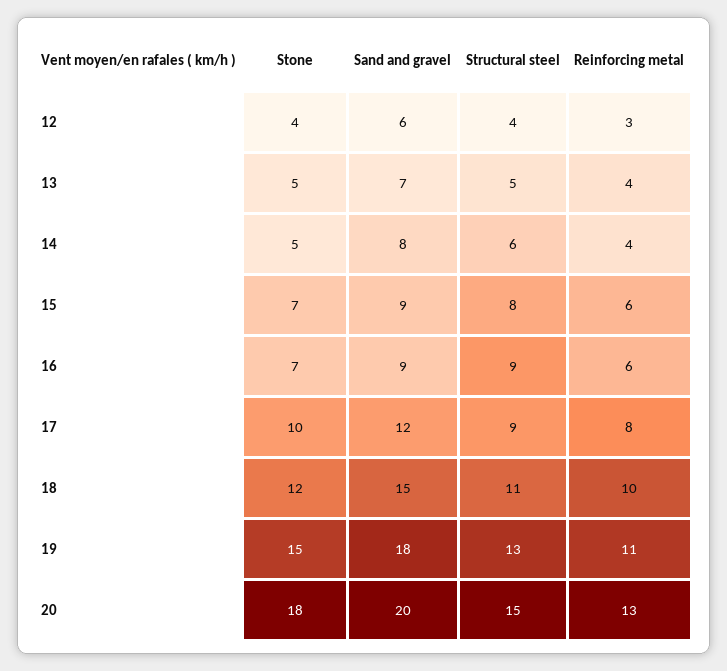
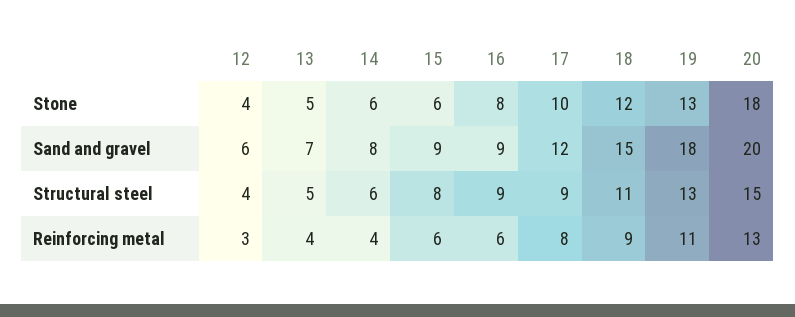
Stone, 14: 5 -> 6
Stone, 15: 7 -> 6
Stone, 16: 7 -> 8
Reinforcing metal, 18: 10 -> 9
Stone, 19: 15 -> 13

